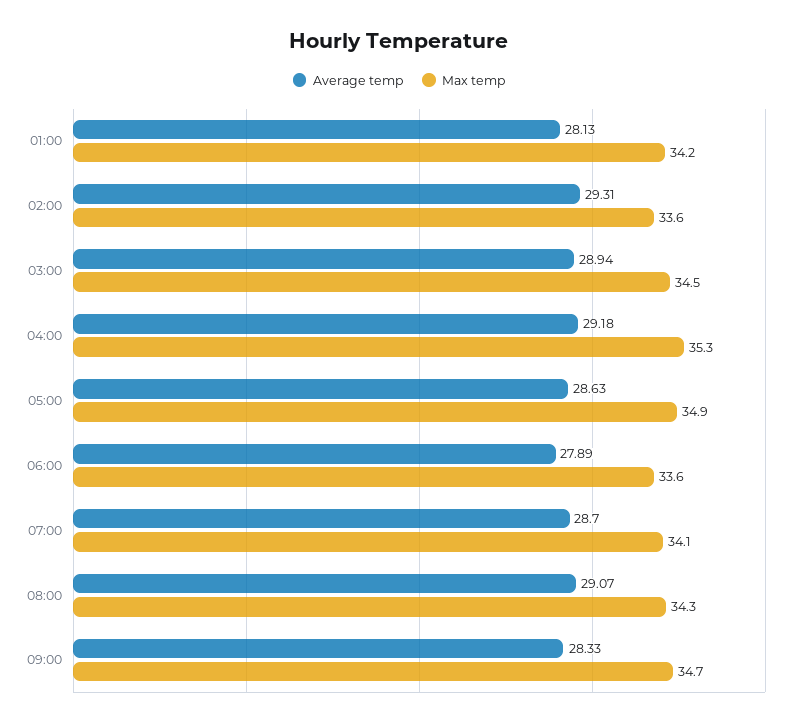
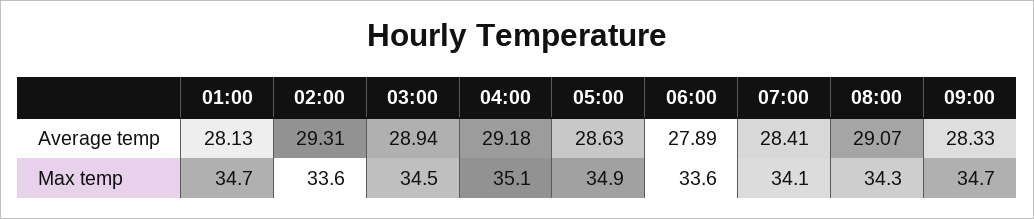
Max temp, 01:00: 34.2 -> 34.7
Max temp, 04:00: 35.3 -> 35.1
Average temp, 07:00: 28.7 -> 28.41

